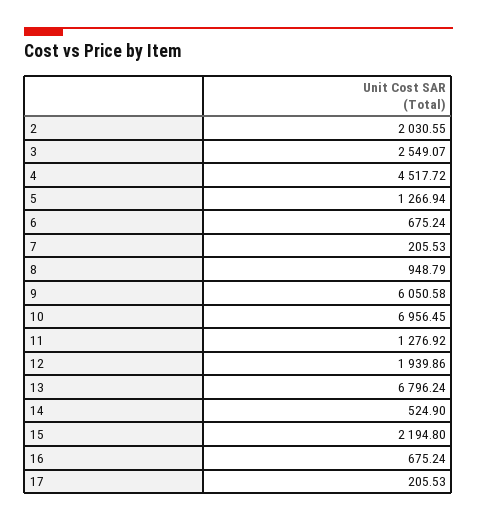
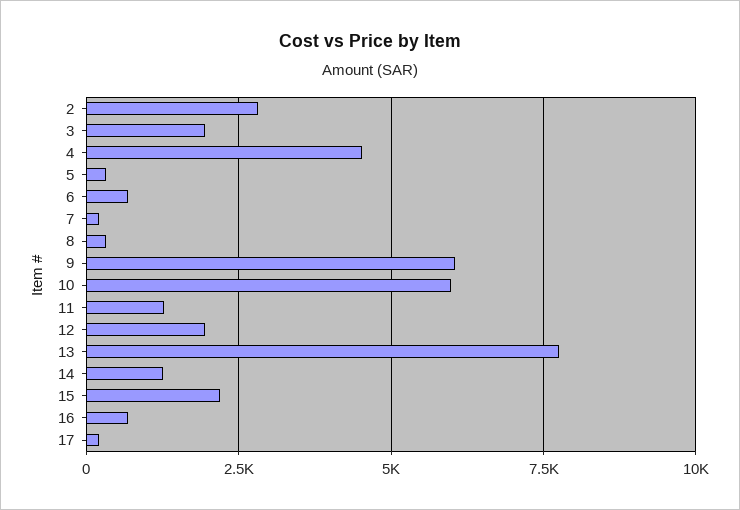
2: 2030.55 -> 2750
3: 2549.07 -> 2000
5: 1266.94 -> 250
8: 948.79 -> 250
10: 6956.45 -> 6000
13: 6796.24 -> 7750
14: 524.9 -> 1250

